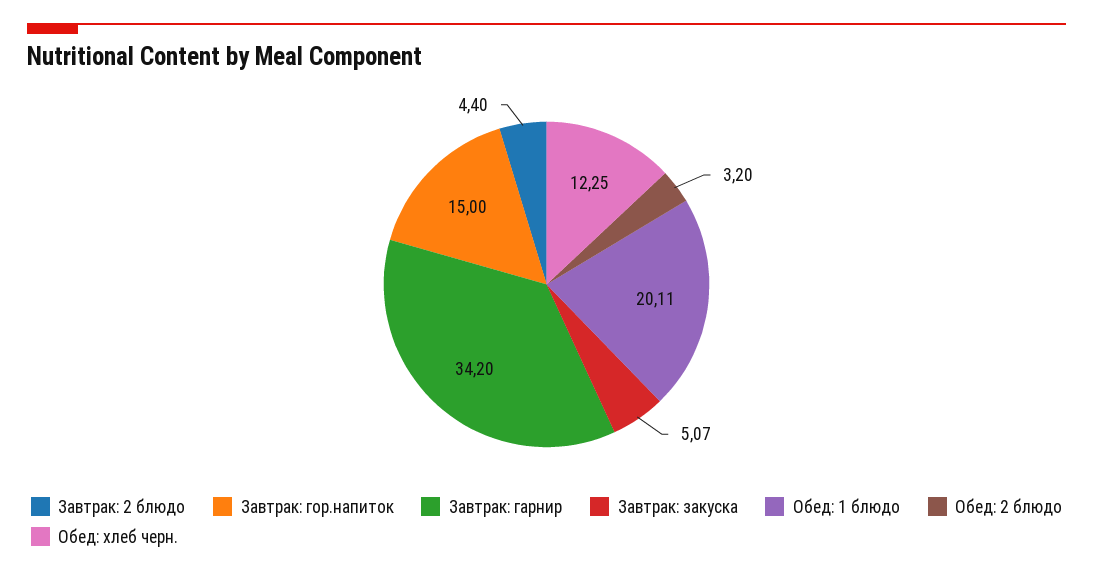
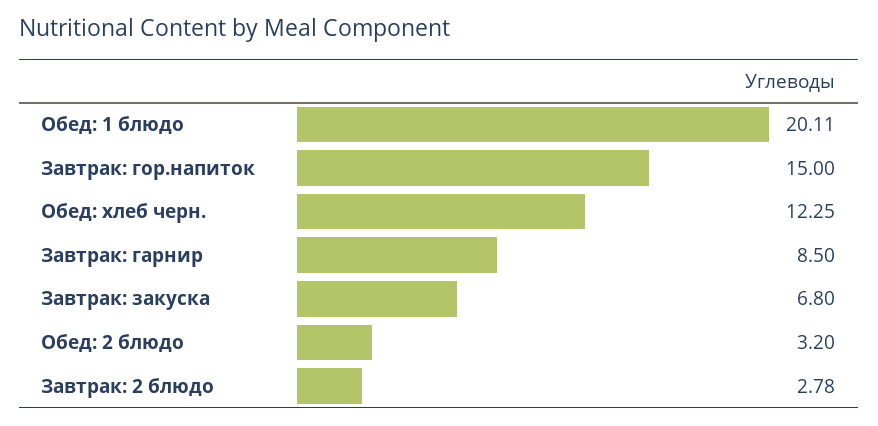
Завтрак: 2 блюдо: 4.4 -> 2.78
Завтрак: гарнир: 34.2 -> 8.5
Завтрак: закуска: 5.07 -> 6.8

